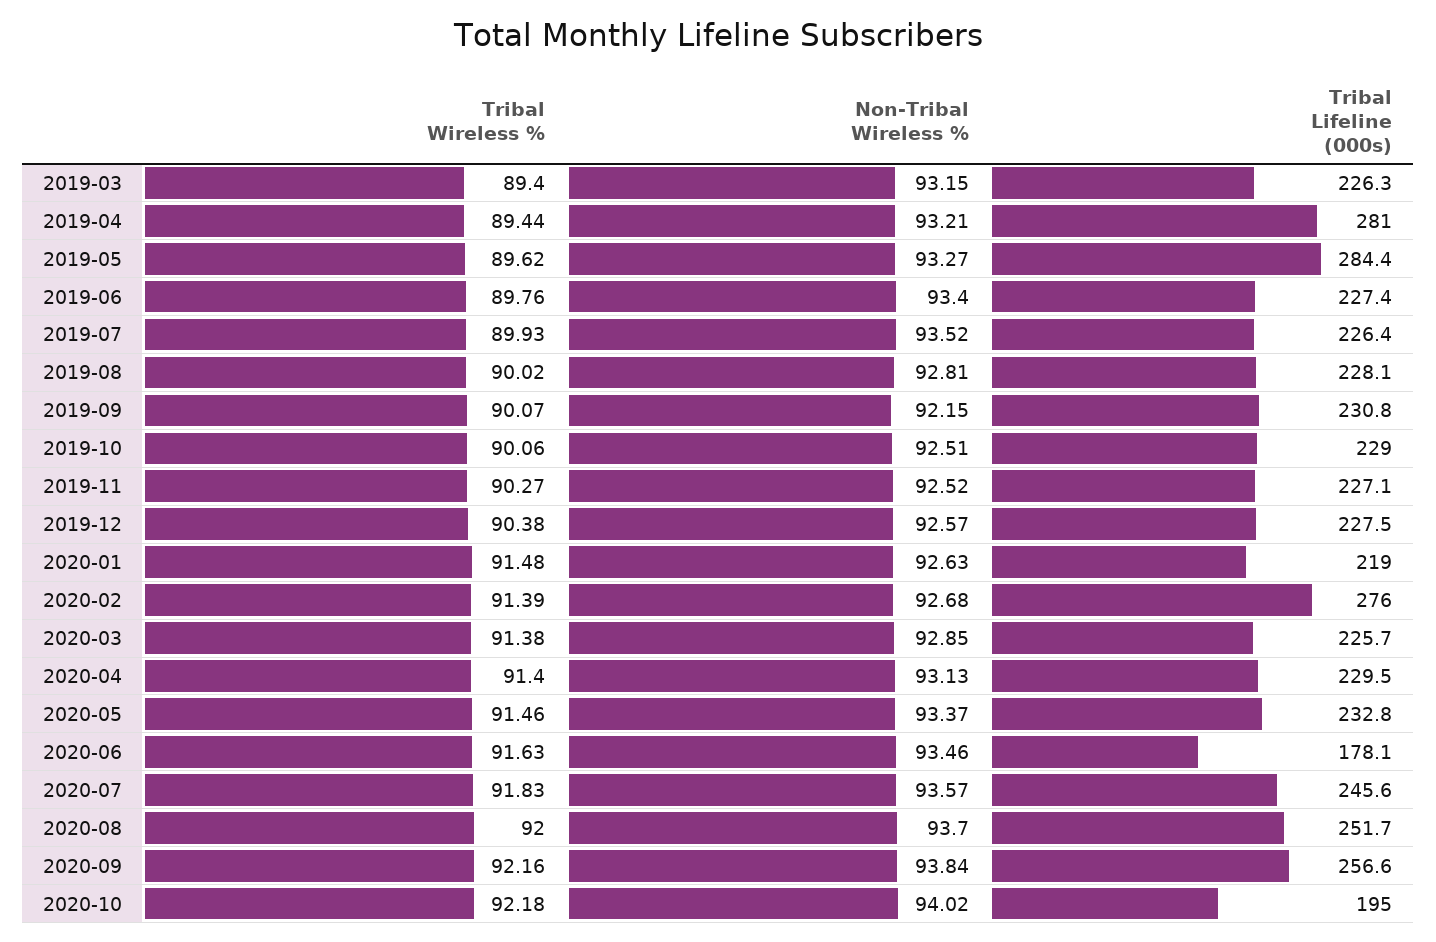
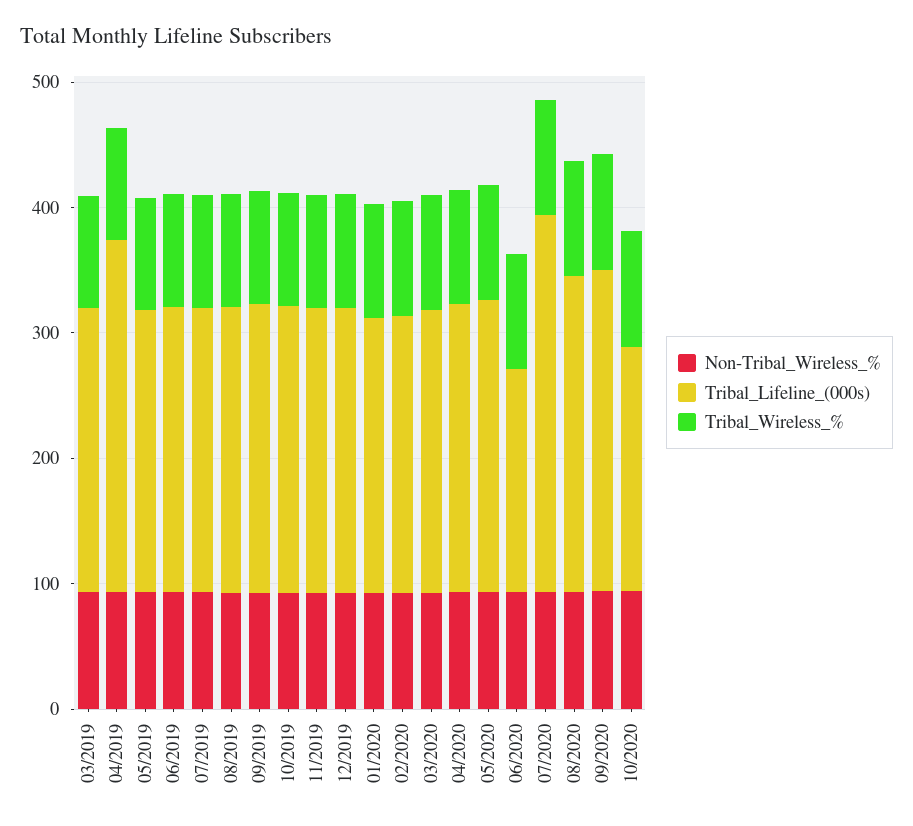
Tribal Lifeline (000s), 2019-05: 284.4 -> 220
Tribal Lifeline (000s), 2020-02: 276 -> 220
Tribal Lifeline (000s), 2020-07: 245.6 -> 300

